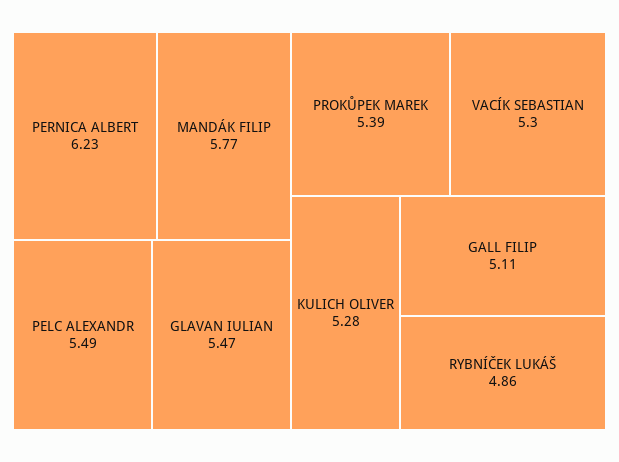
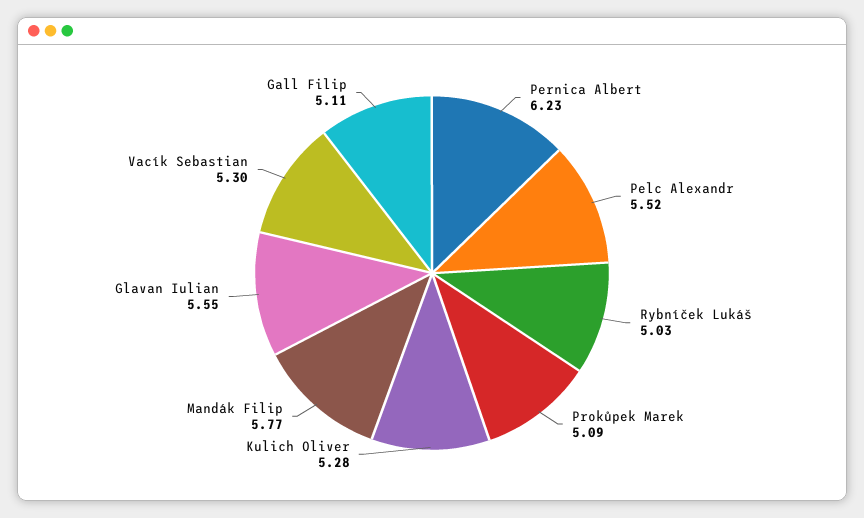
PELC ALEXANDR: 5.49 -> 5.52
GLAVAN IULIAN: 5.47 -> 5.55
PROKŮPEK MAREK: 5.39 -> 5.09
RYBNÍČEK LUKÁŠ: 4.86 -> 5.03

